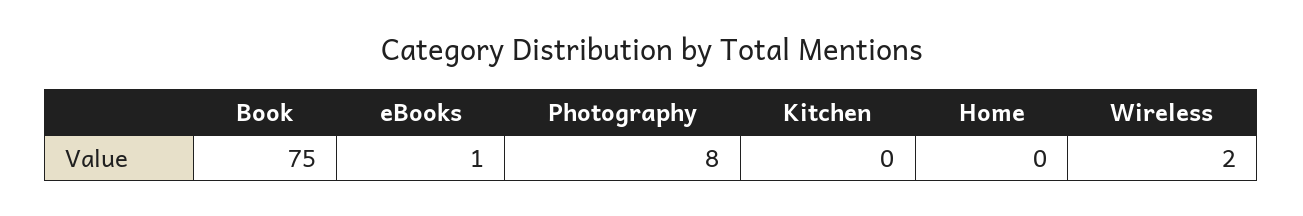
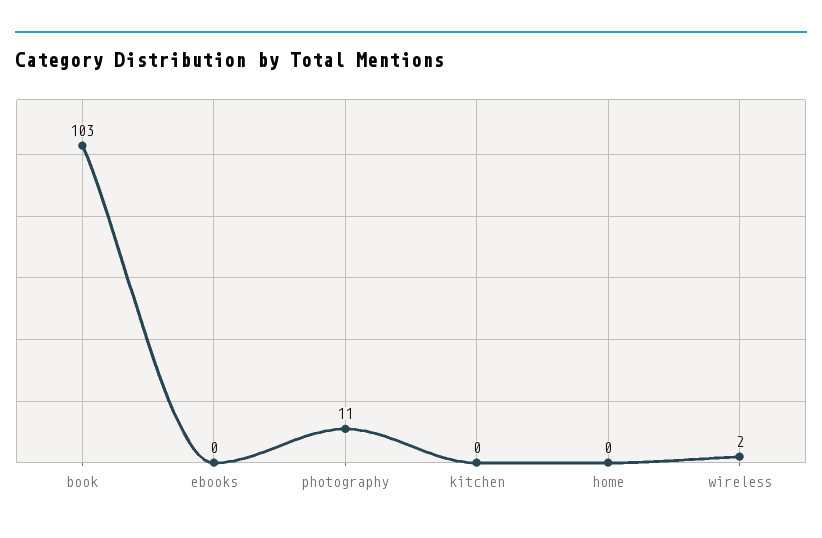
Book: 75 -> 103
eBooks: 1 -> 0
Photography: 8 -> 11

